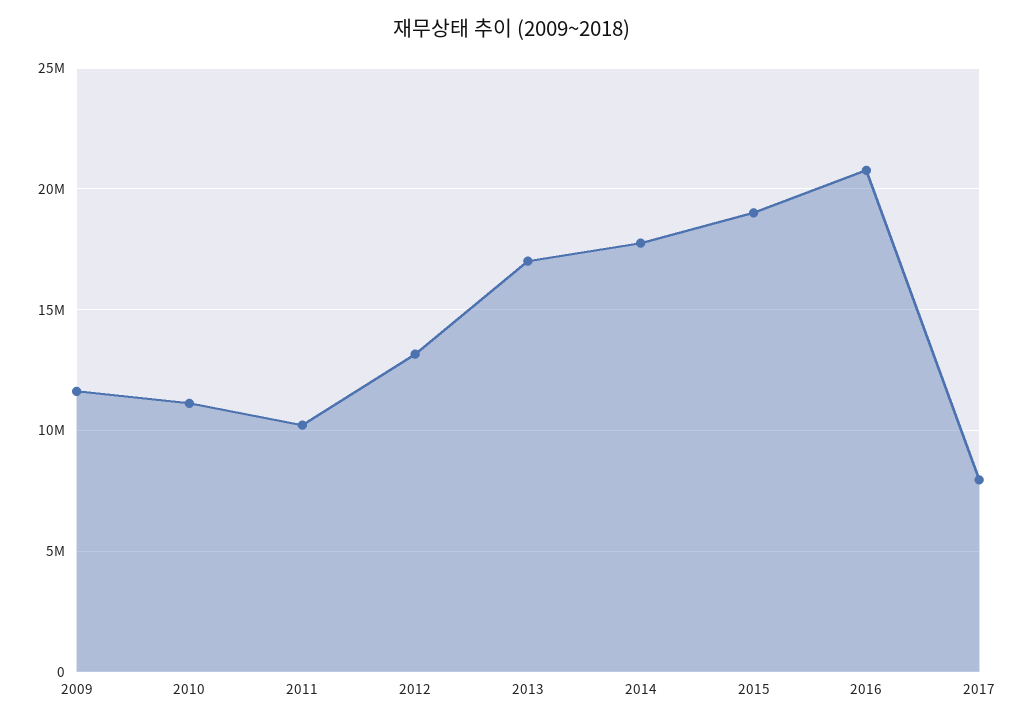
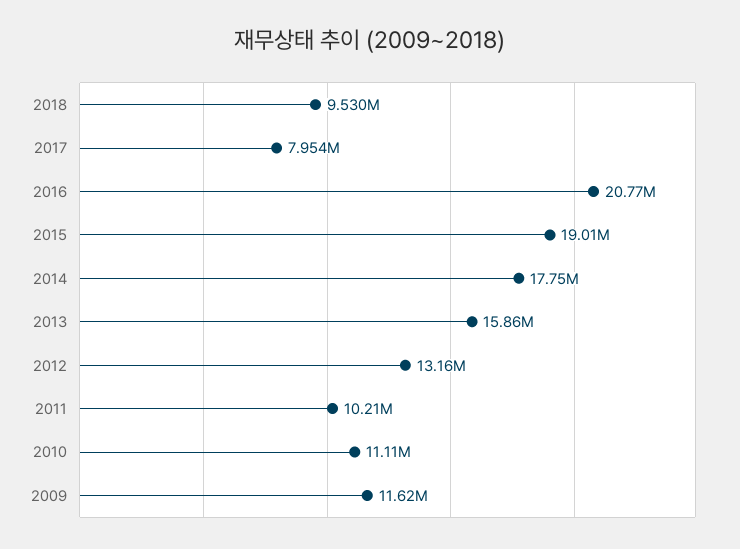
2013: 17000000 -> 15860000
2018: none -> 9530000

